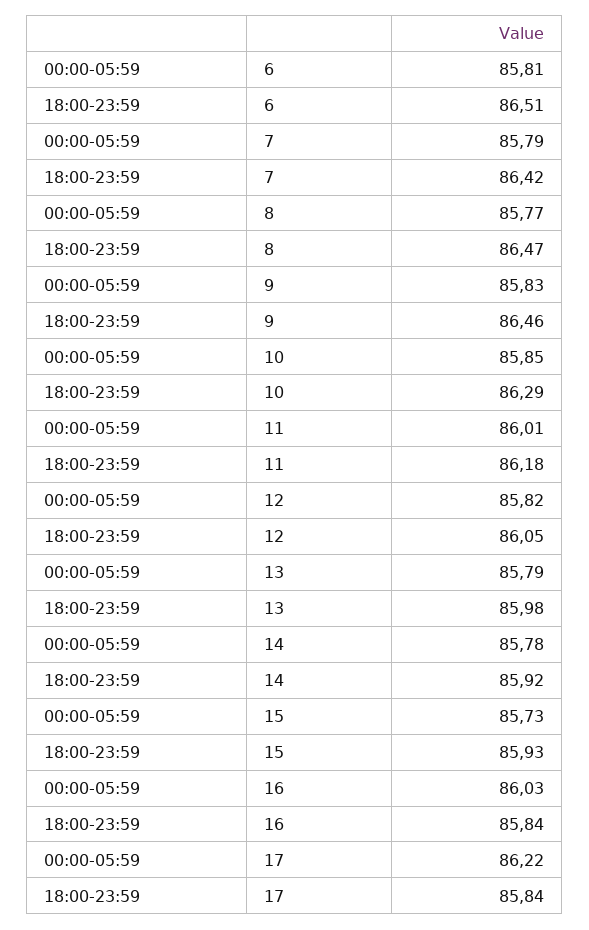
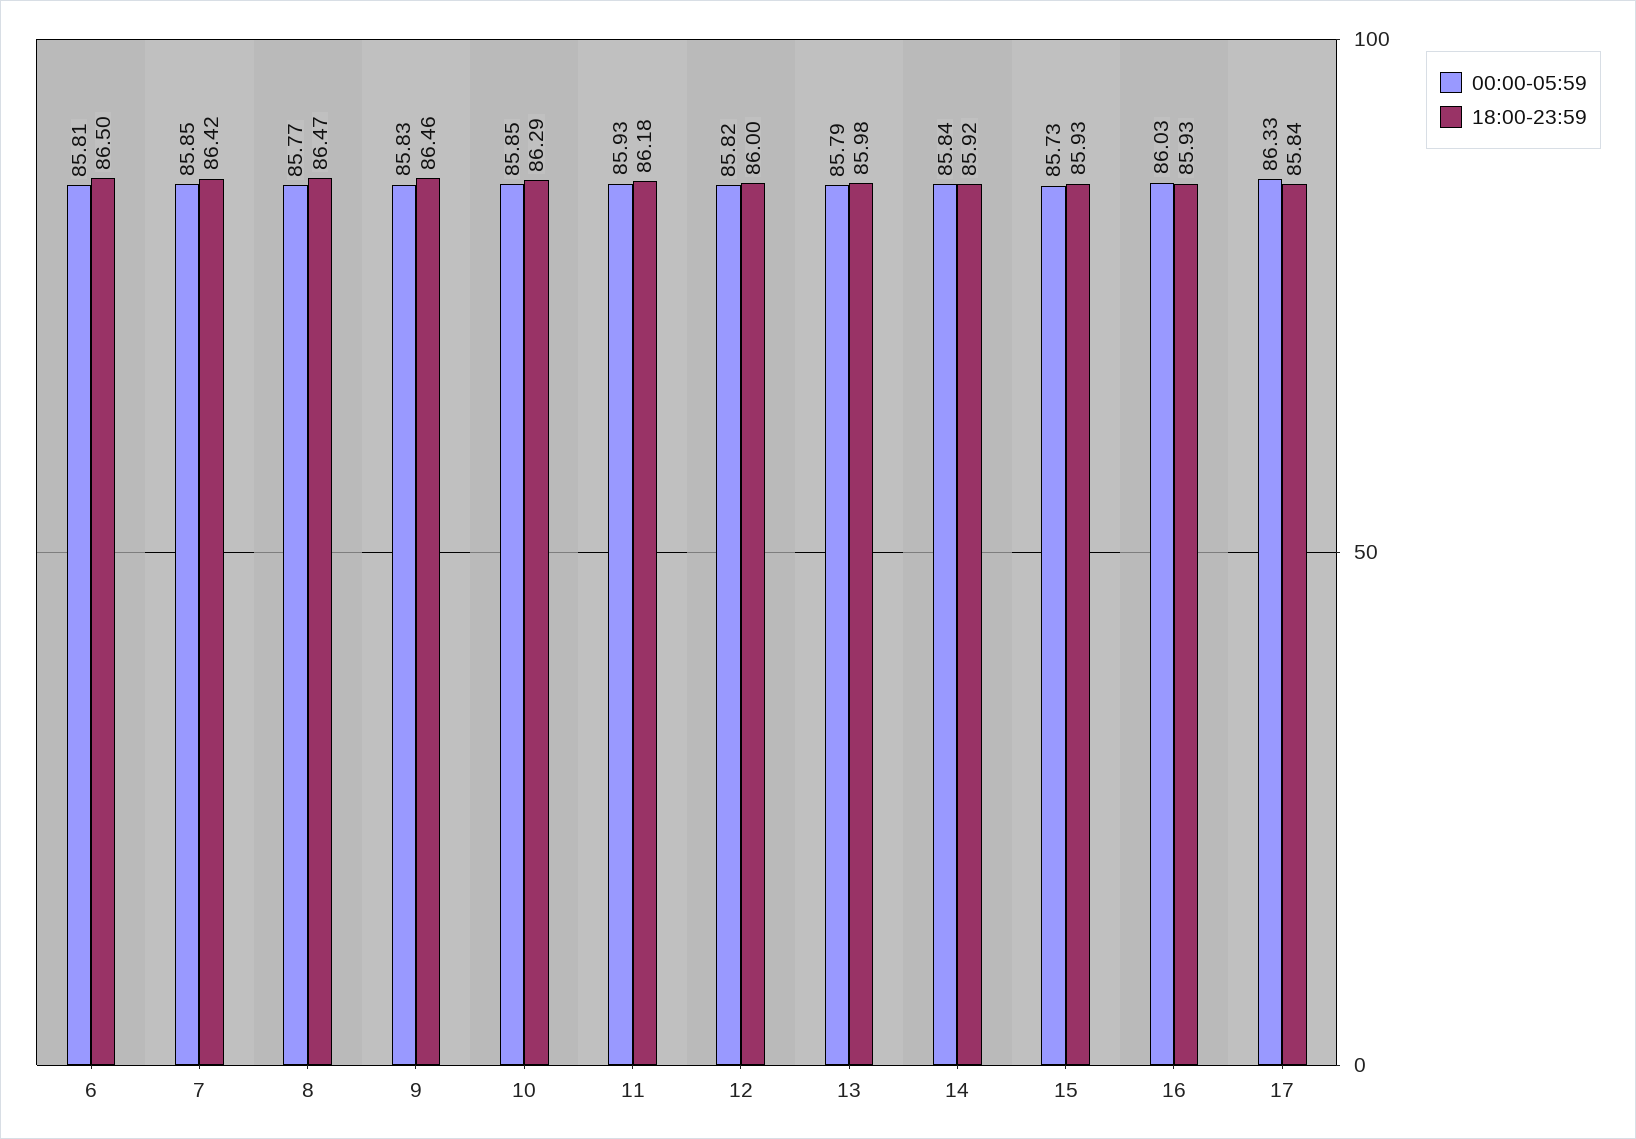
18:00-23:59, 6: 86.51 -> 86.5
00:00-05:59, 7: 85.79 -> 85.85
00:00-05:59, 11: 86.01 -> 85.93
18:00-23:59, 12: 86.05 -> 86
00:00-05:59, 14: 85.78 -> 85.84
18:00-23:59, 16: 85.84 -> 85.93
00:00-05:59, 17: 86.22 -> 86.33

